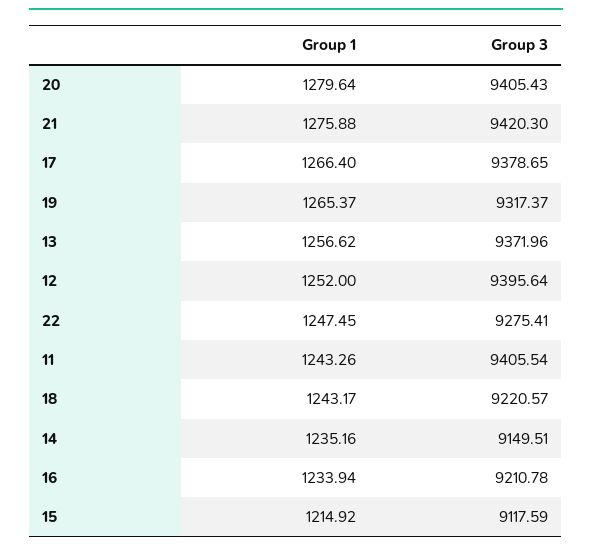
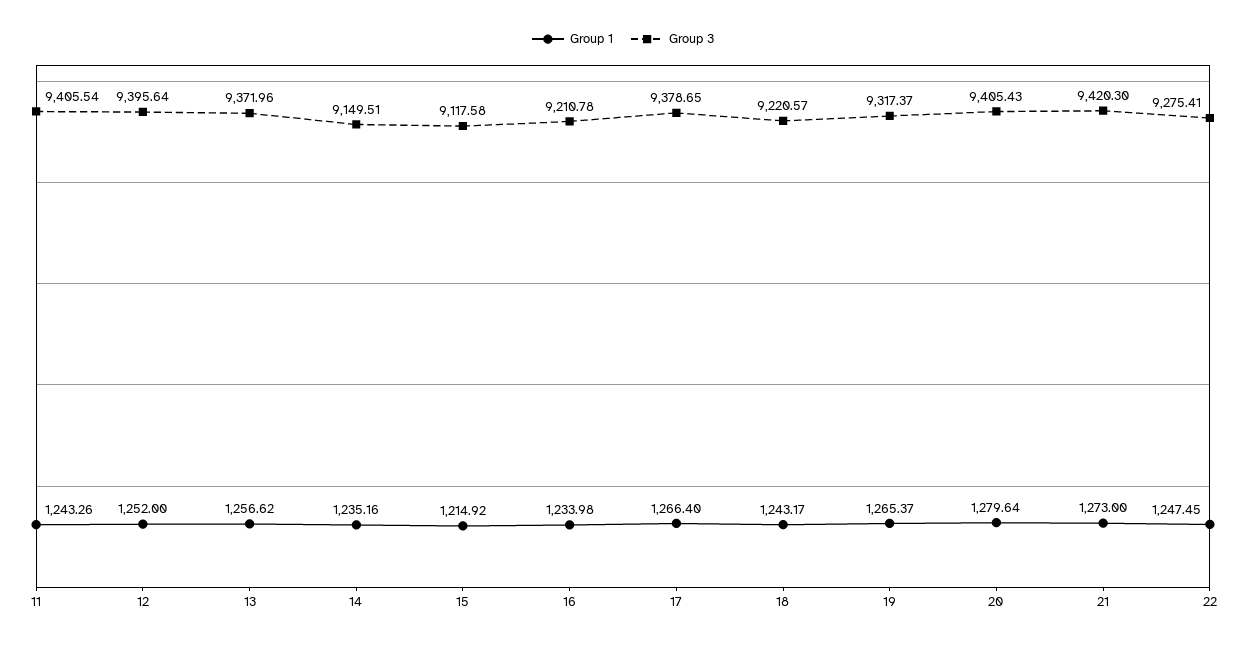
Group 1, 21: 1275.88 -> 1273
Group 1, 16: 1233.94 -> 1233.98
Group 3, 15: 9117.59 -> 9117.58

